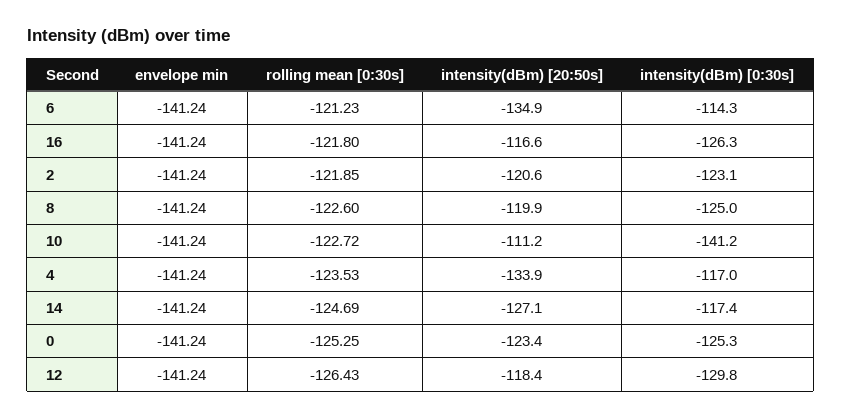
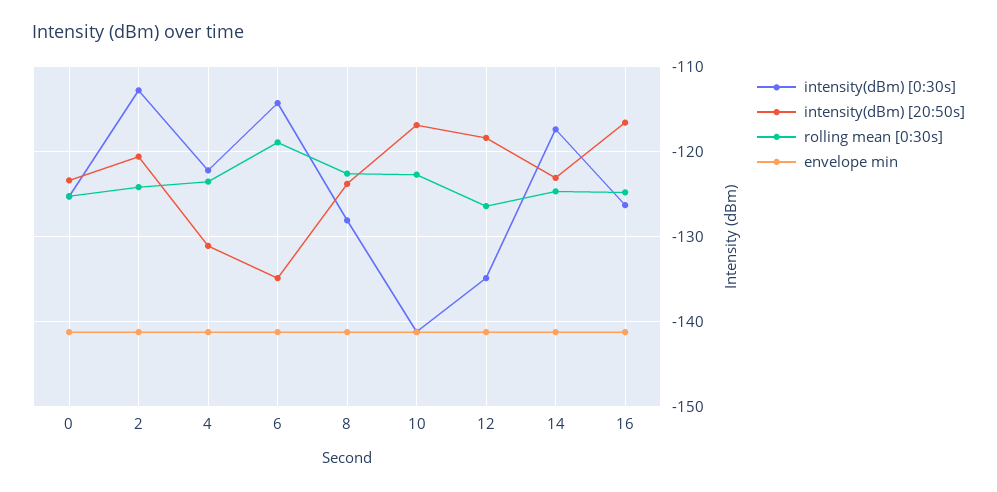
rolling mean [0:30s], 6: -121.23 -> -119
rolling mean [0:30s], 16: -121.8 -> -125
rolling mean [0:30s], 2: -121.85 -> -124
intensity(dBm) [0:30s], 2: -123.1 -> -113
intensity(dBm) [20:50s], 8: -119.9 -> -124
intensity(dBm) [0:30s], 8: -125 -> -128
intensity(dBm) [20:50s], 10: -111.2 -> -117
intensity(dBm) [20:50s], 4: -133.9 -> -131
intensity(dBm) [0:30s], 4: -117 -> -122
intensity(dBm) [20:50s], 14: -127.1 -> -123
intensity(dBm) [0:30s], 12: -129.8 -> -135

